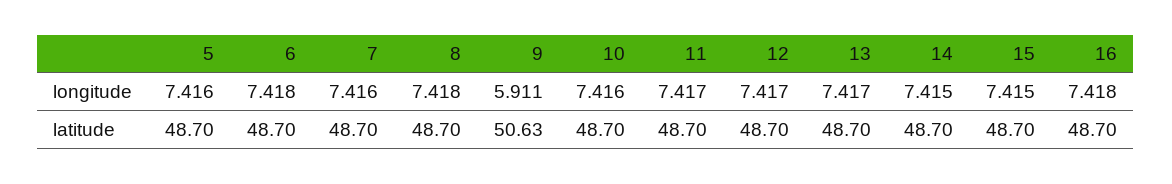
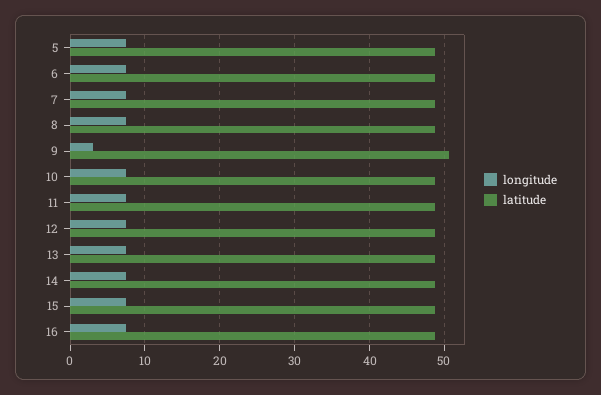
longitude, 9: 5.911 -> 3

